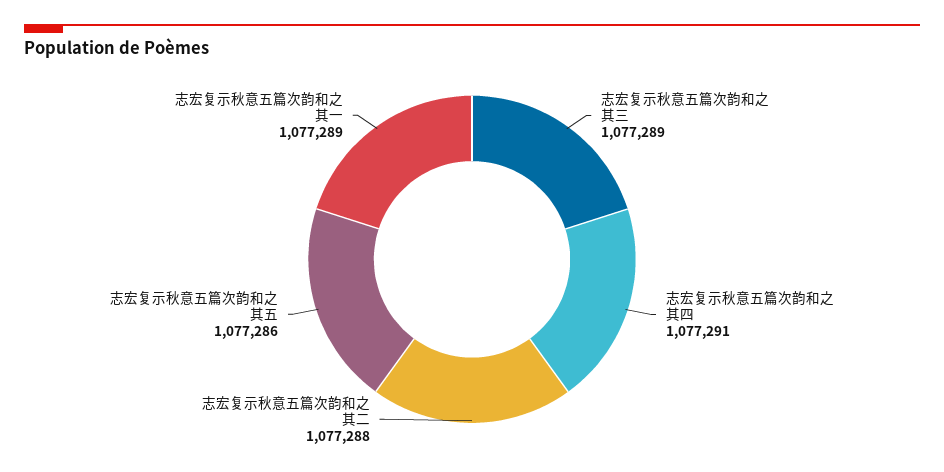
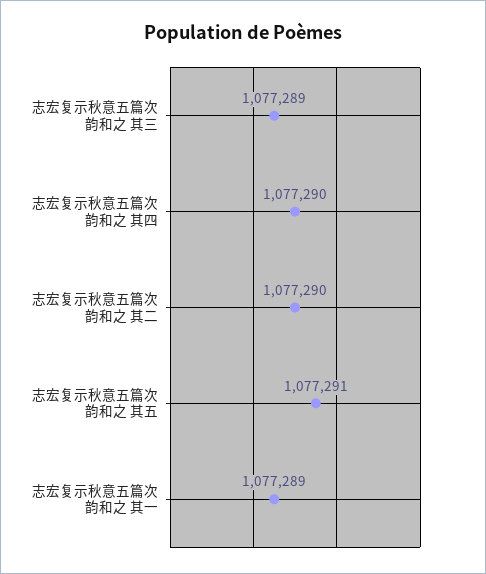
志宏复示秋意五篇次韵和之 其四: 1077291 -> 1077290
志宏复示秋意五篇次韵和之 其二: 1077288 -> 1077290
志宏复示秋意五篇次韵和之 其五: 1077286 -> 1077291

